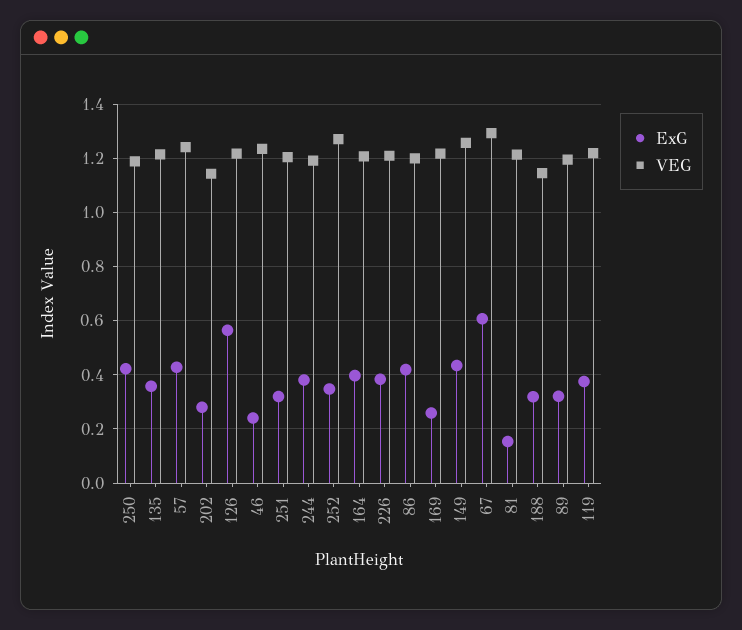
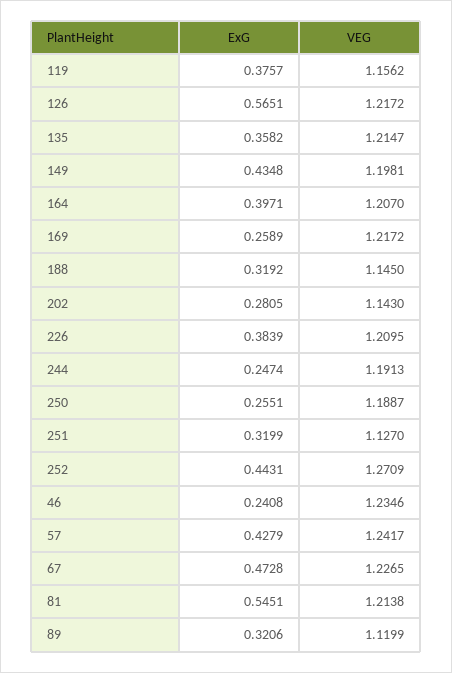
ExG, 250: 0.425 -> 0.2551
VEG, 251: 1.2 -> 1.127
ExG, 244: 0.375 -> 0.2474
ExG, 252: 0.35 -> 0.4431
ExG, 86: 0.425 -> none
VEG, 86: 1.2 -> none
VEG, 149: 1.25 -> 1.1981
ExG, 67: 0.6 -> 0.4728
VEG, 67: 1.3 -> 1.2265
ExG, 81: 0.15 -> 0.5451
VEG, 89: 1.2 -> 1.1199
VEG, 119: 1.225 -> 1.1562

